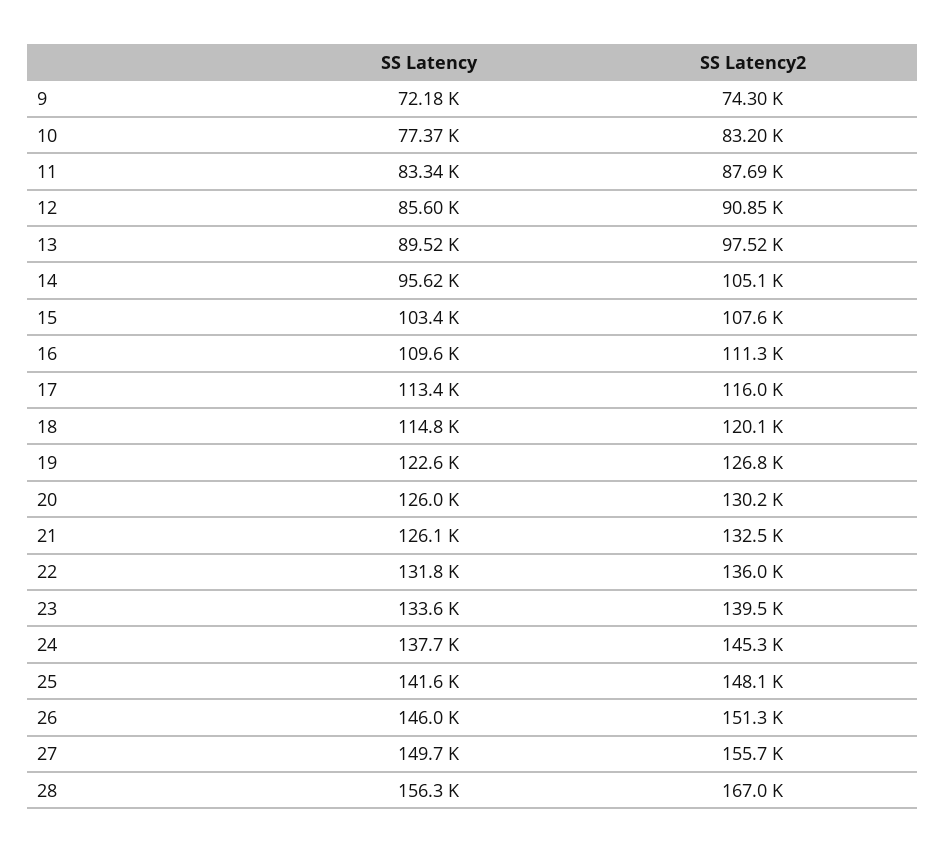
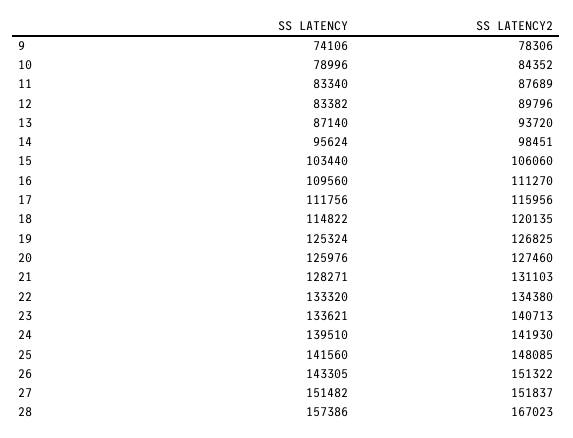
SS Latency, 9: 72180 -> 74106
SS Latency2, 9: 74300 -> 78306
SS Latency, 10: 77370 -> 78996
SS Latency2, 10: 83200 -> 84352
SS Latency, 12: 85600 -> 83382
SS Latency2, 12: 90850 -> 89796
SS Latency, 13: 89520 -> 87140
SS Latency2, 13: 97520 -> 93720
SS Latency2, 14: 105100 -> 98451
SS Latency2, 15: 107600 -> 106060
SS Latency, 17: 113400 -> 111756
SS Latency, 19: 122600 -> 125324
SS Latency2, 20: 130200 -> 127460
SS Latency, 21: 126100 -> 128271
SS Latency2, 21: 132500 -> 131103
SS Latency, 22: 131800 -> 133320
SS Latency2, 22: 136000 -> 134380
SS Latency2, 23: 139500 -> 140713
SS Latency, 24: 137700 -> 139510
SS Latency2, 24: 145300 -> 141930
SS Latency, 26: 146000 -> 143305
SS Latency, 27: 149700 -> 151482
SS Latency2, 27: 155700 -> 151837
SS Latency, 28: 156300 -> 157386

